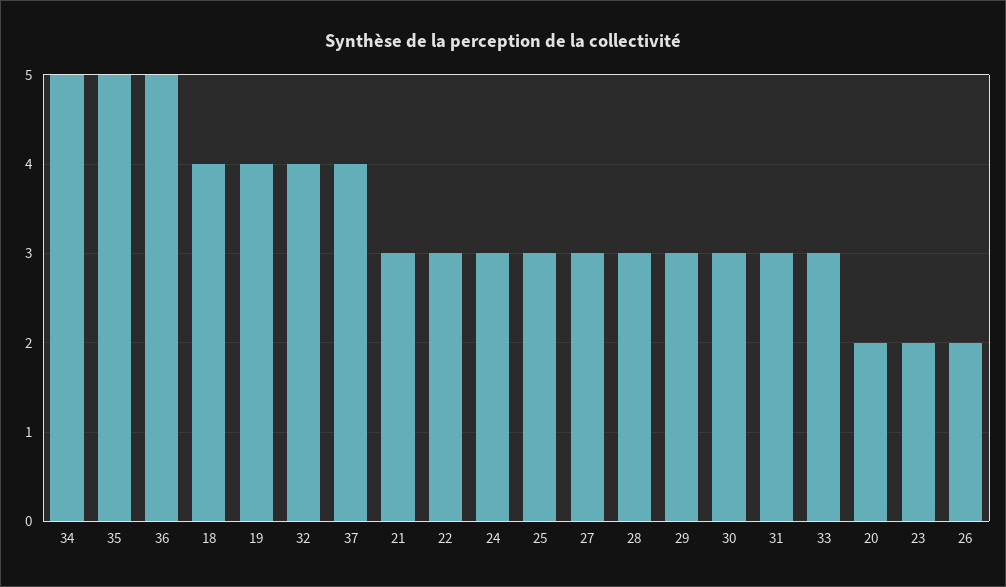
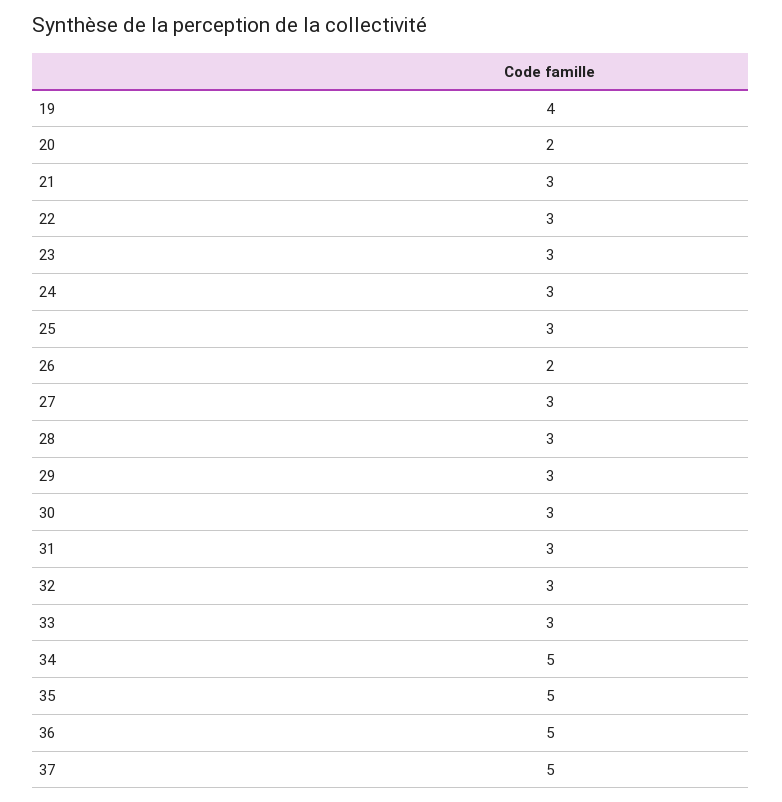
18: 4 -> none
32: 4 -> 3
37: 4 -> 5
23: 2 -> 3

